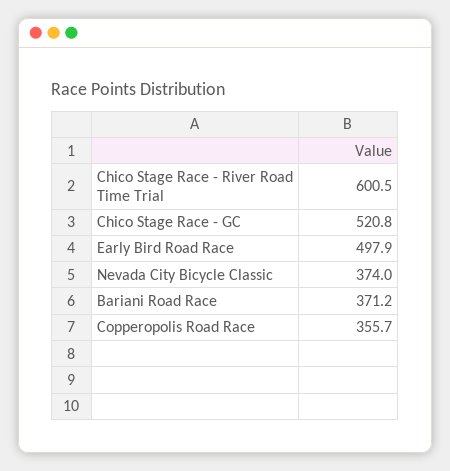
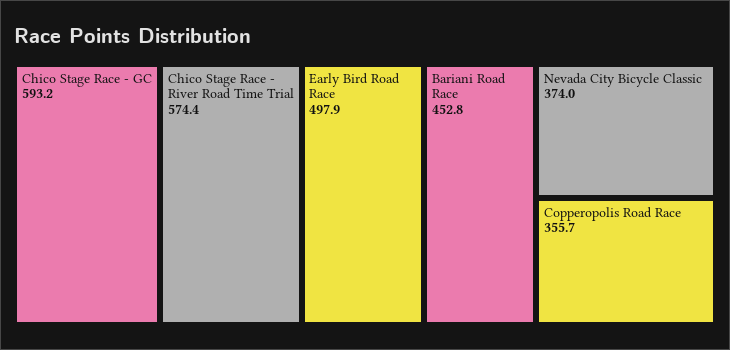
Chico Stage Race - River Road Time Trial: 600.5 -> 574.4
Chico Stage Race - GC: 520.8 -> 593.2
Bariani Road Race: 371.2 -> 452.8

